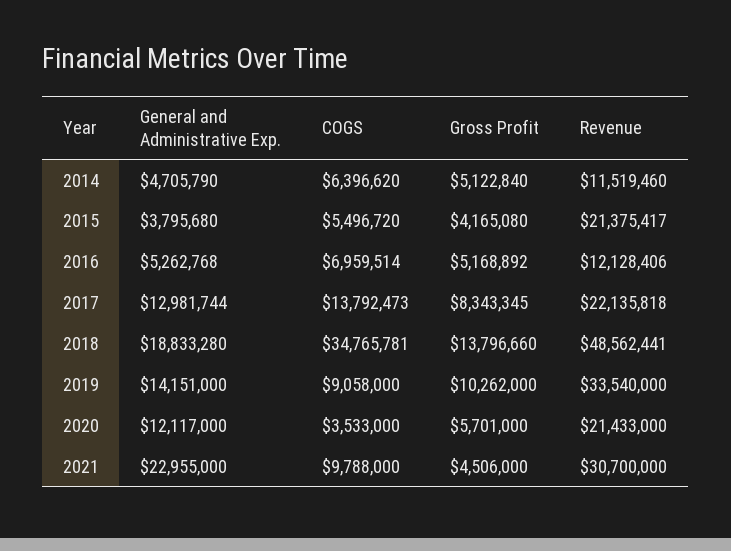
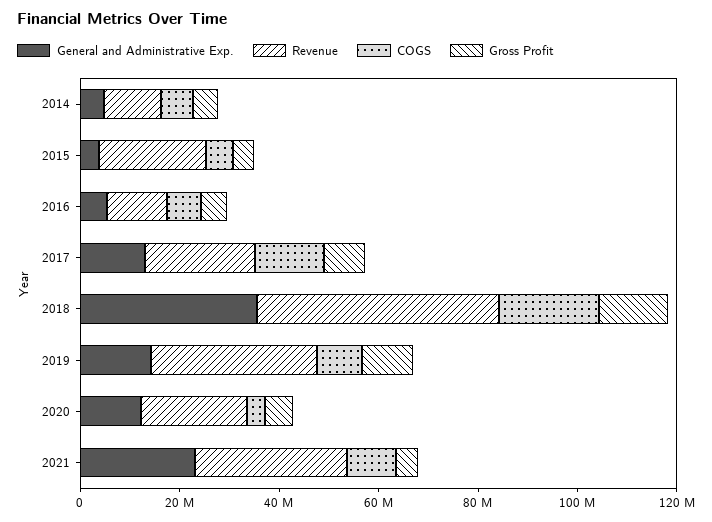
General and Administrative Exp., 2018: 18833280 -> 35000000
COGS, 2018: 34765781 -> 20000000

